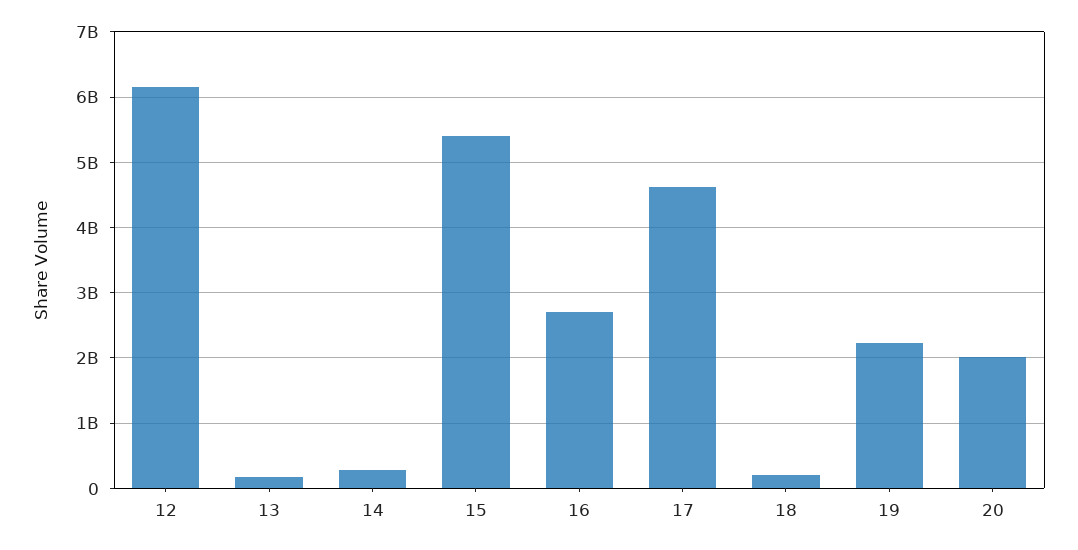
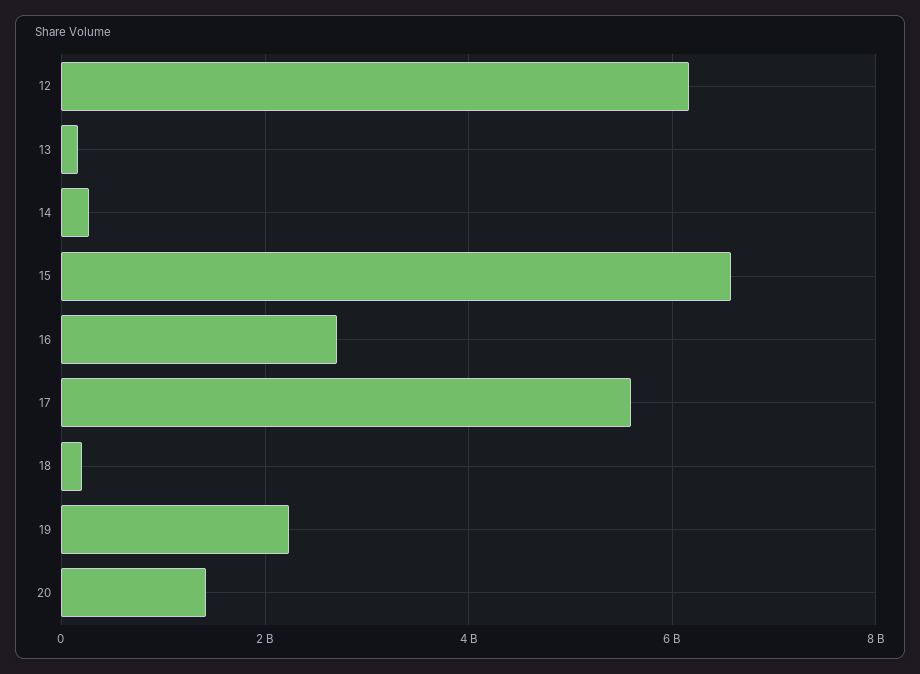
15: 5400000000 -> 6600000000
17: 4600000000 -> 5600000000
20: 2000000000 -> 1400000000

